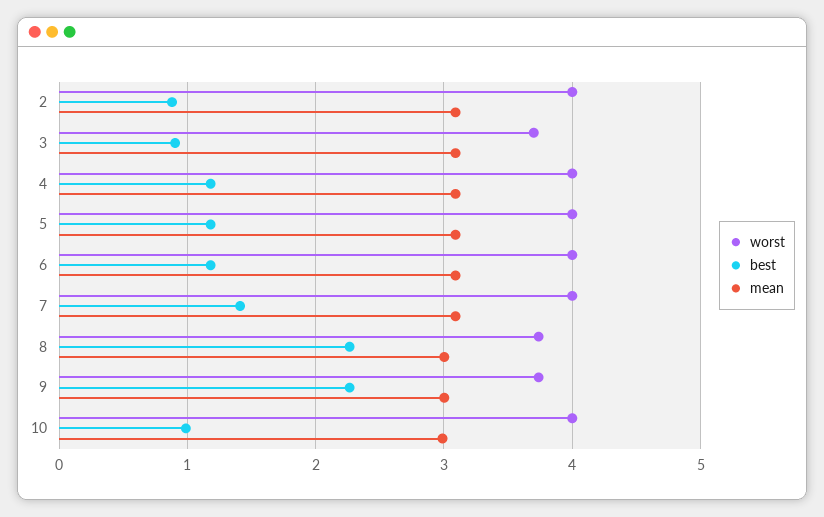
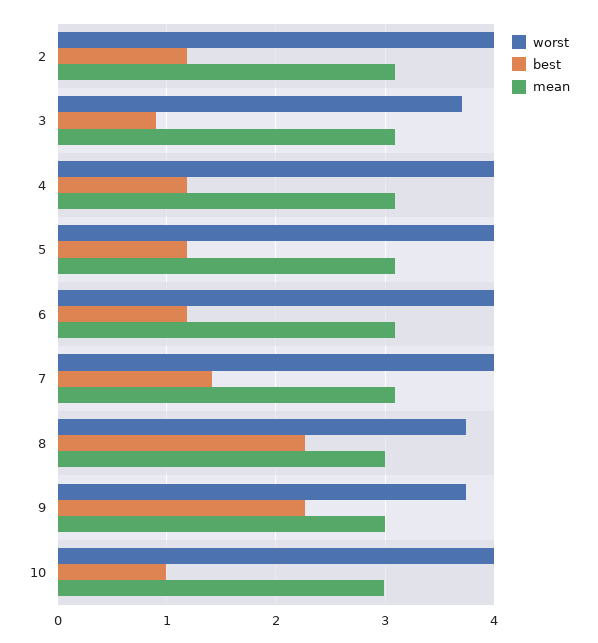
best, 2: 0.9 -> 1.2

